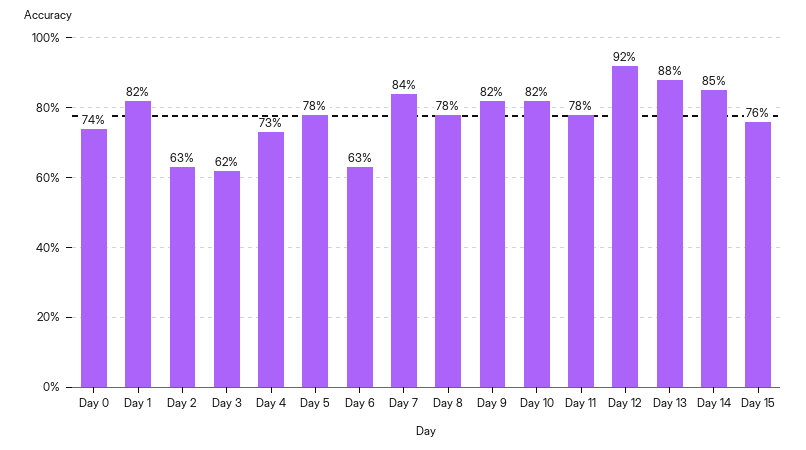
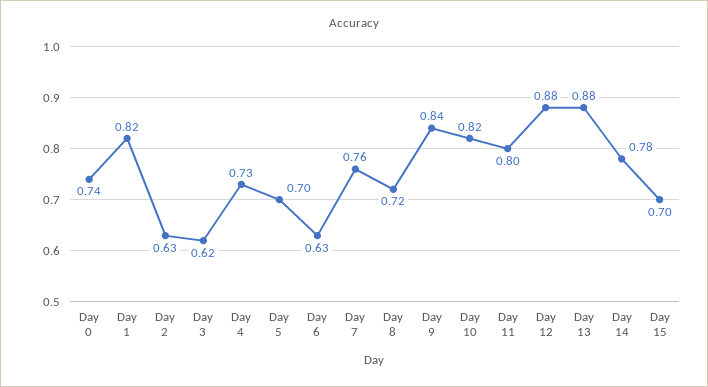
Day 5: 0.78 -> 0.7
Day 7: 0.84 -> 0.76
Day 8: 0.78 -> 0.72
Day 9: 0.82 -> 0.84
Day 11: 0.78 -> 0.8
Day 12: 0.92 -> 0.88
Day 14: 0.85 -> 0.78
Day 15: 0.76 -> 0.7

